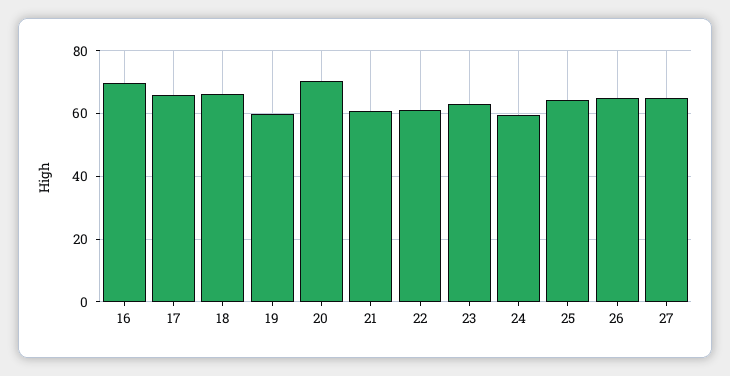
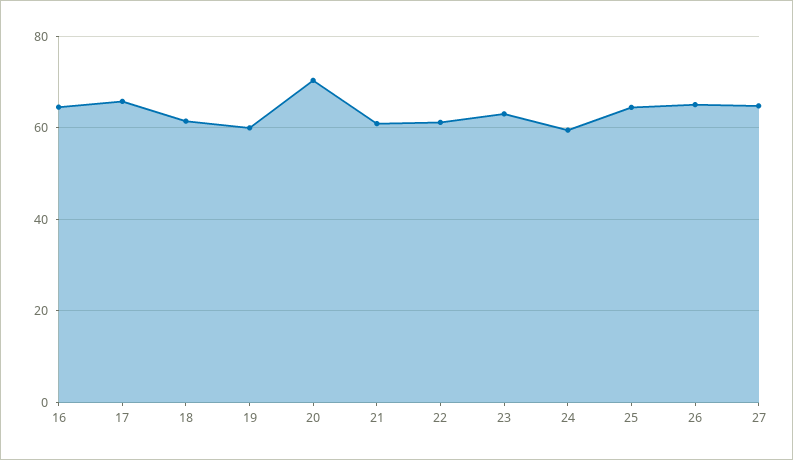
16: 70 -> 64
18: 66 -> 62

